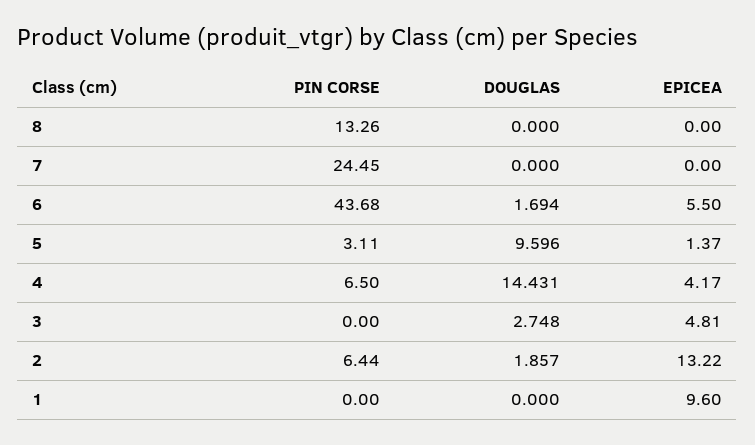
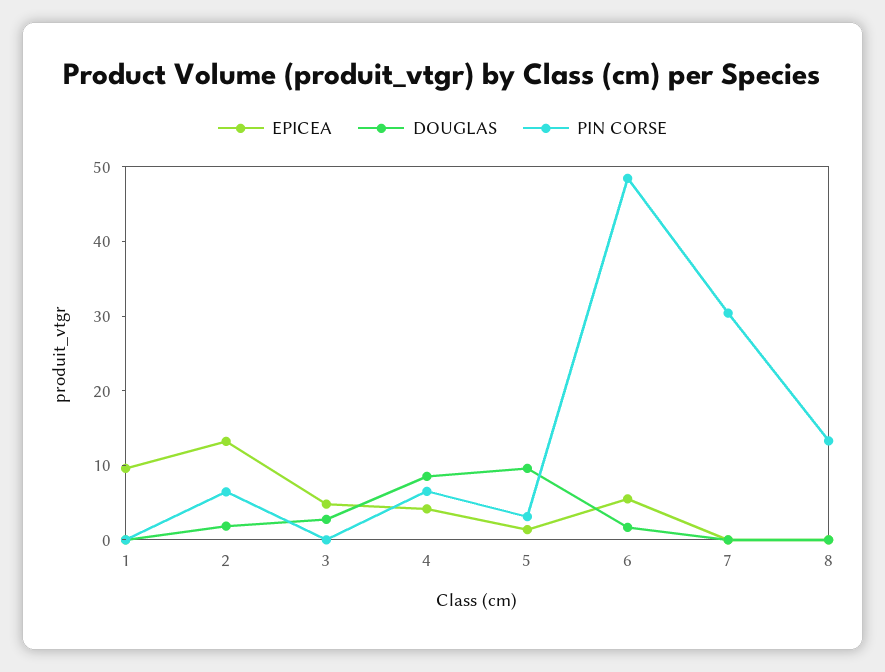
PIN CORSE, 7: 24.45 -> 30
PIN CORSE, 6: 43.68 -> 48
DOUGLAS, 4: 14.431 -> 8

